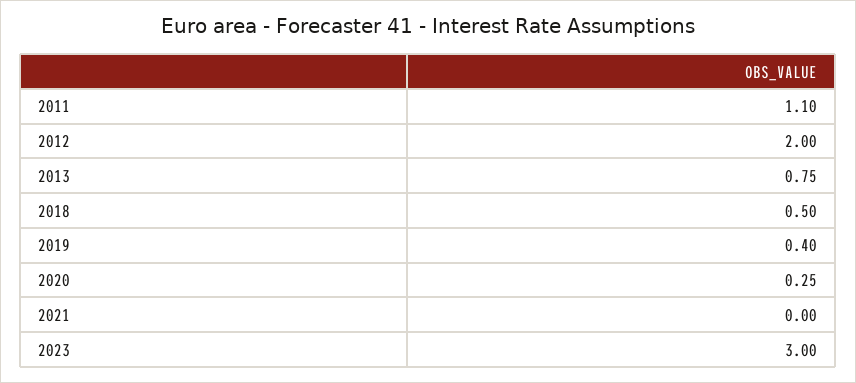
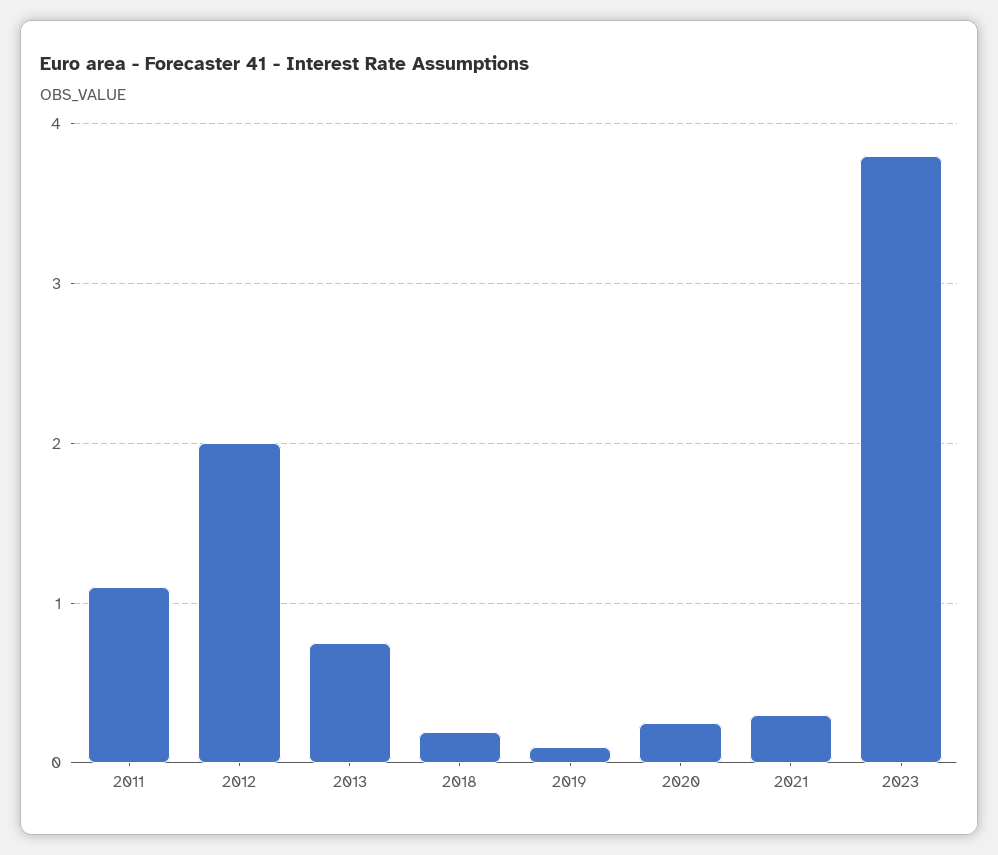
2018: 0.5 -> 0.2
2019: 0.4 -> 0.1
2021: 0 -> 0.3
2023: 3 -> 3.8

